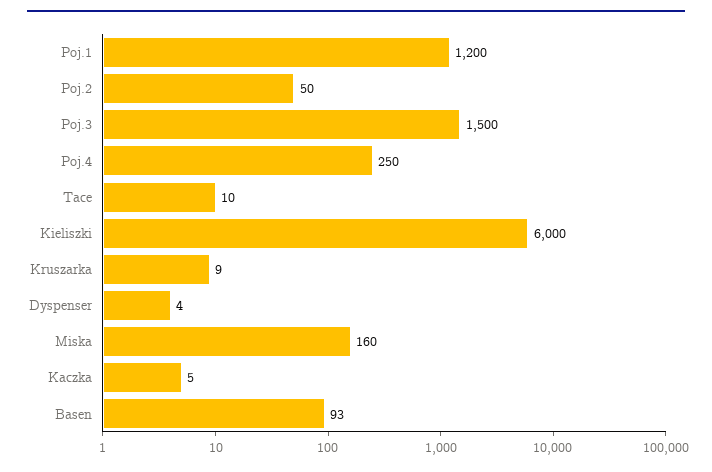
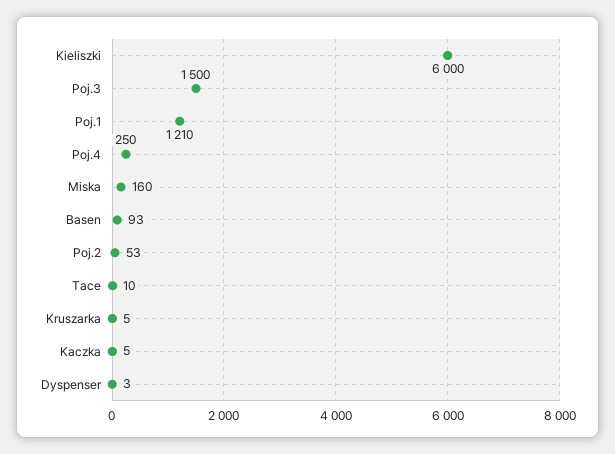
Poj.1: 1200 -> 1210
Poj.2: 50 -> 53
Kruszarka: 9 -> 5
Dyspenser: 4 -> 3

